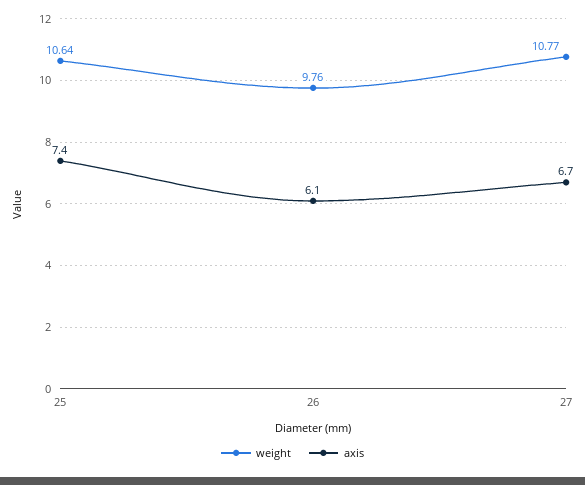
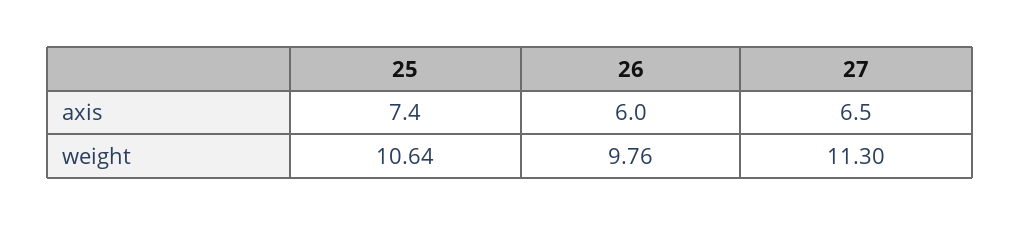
axis, 26: 6.1 -> 6
weight, 27: 10.77 -> 11.3
axis, 27: 6.7 -> 6.5

